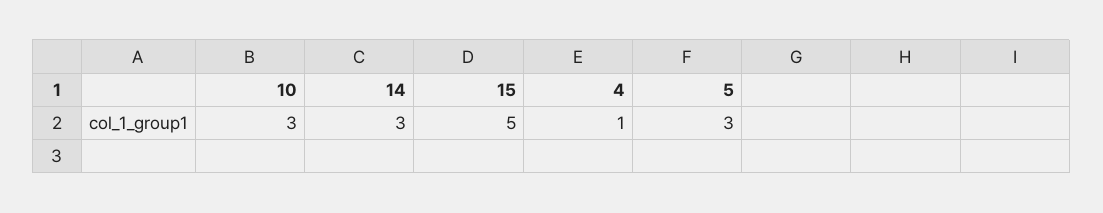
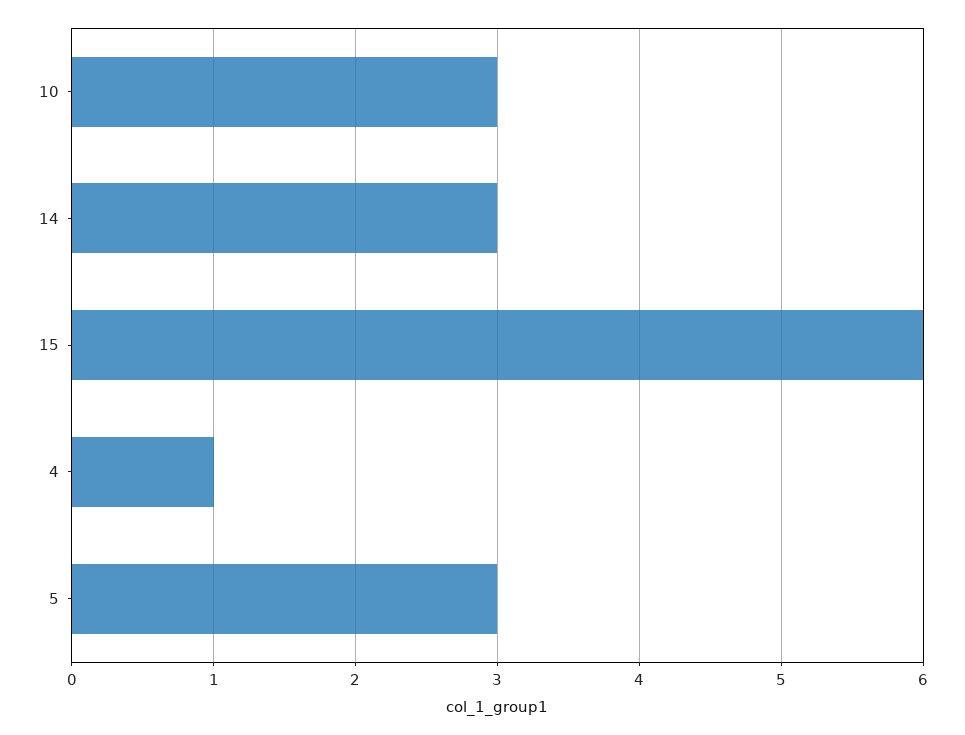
15: 5 -> 6

